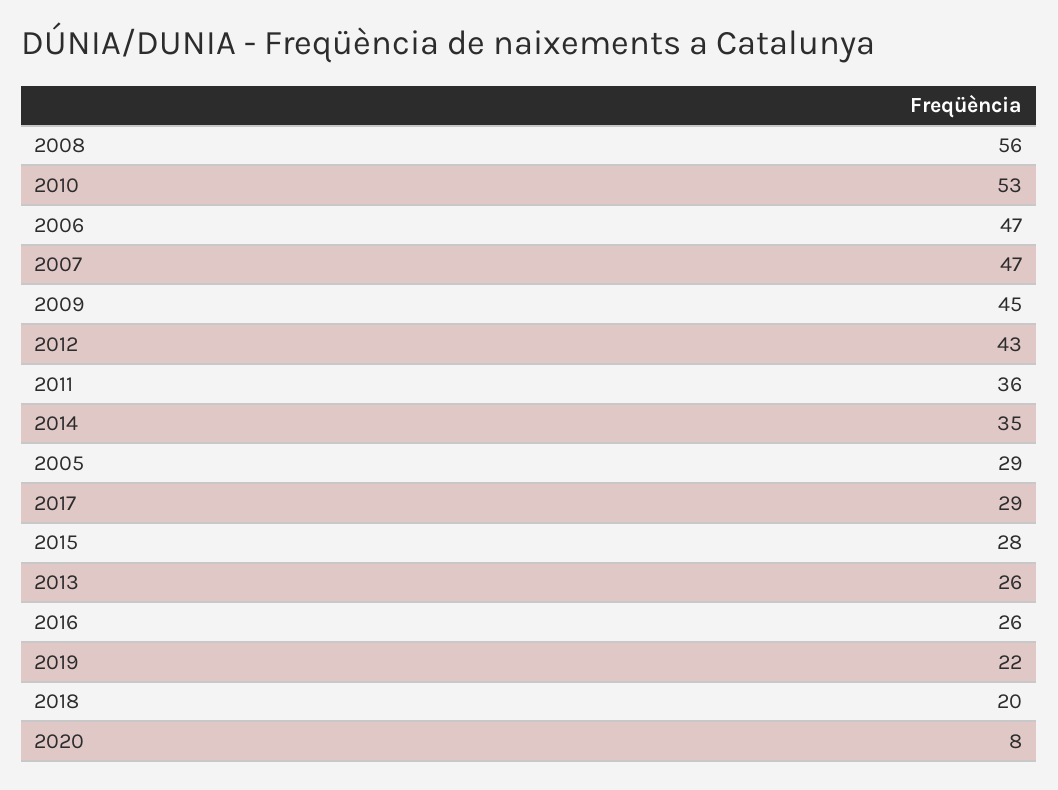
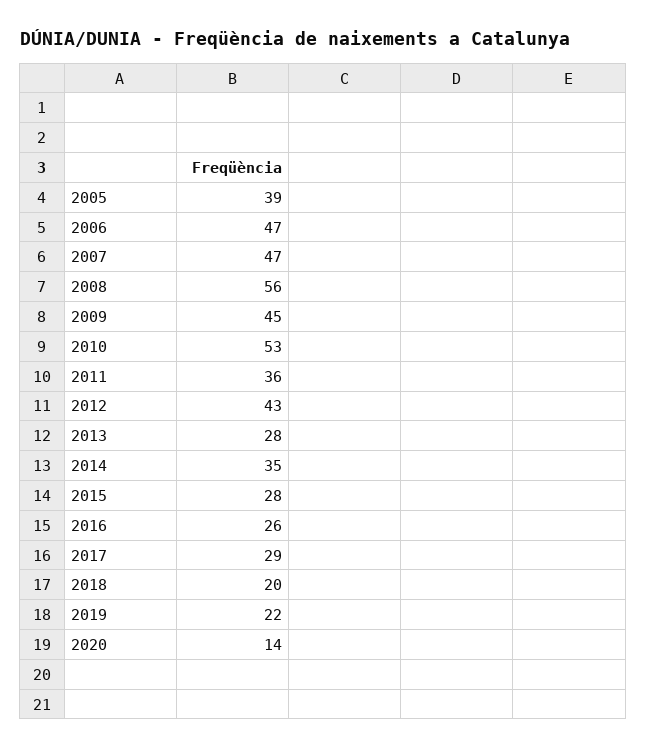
2005: 29 -> 39
2013: 26 -> 28
2020: 8 -> 14

